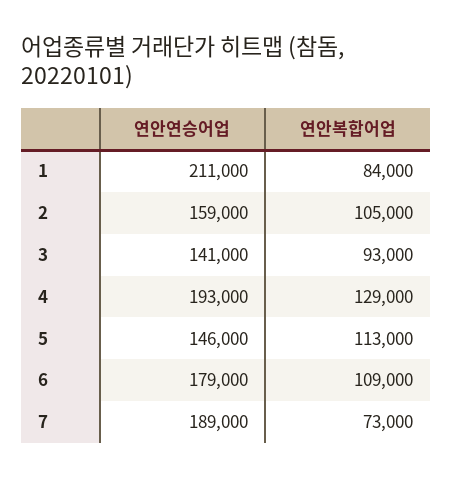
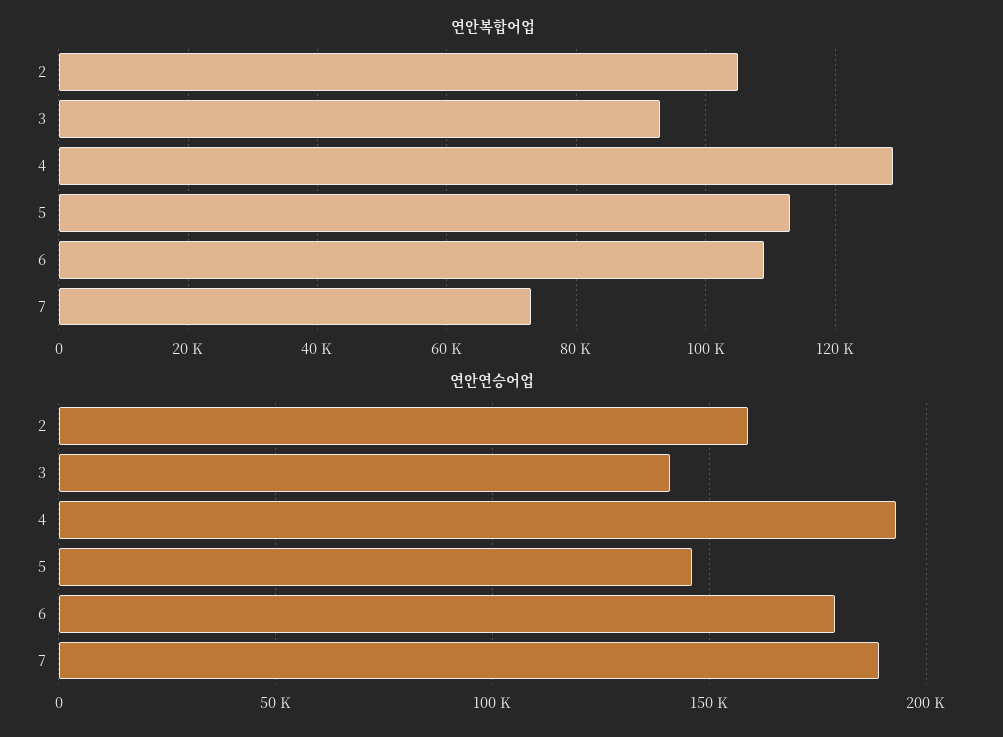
연안연승어업, 1: 211000 -> none
연안복합어업, 1: 84000 -> none

